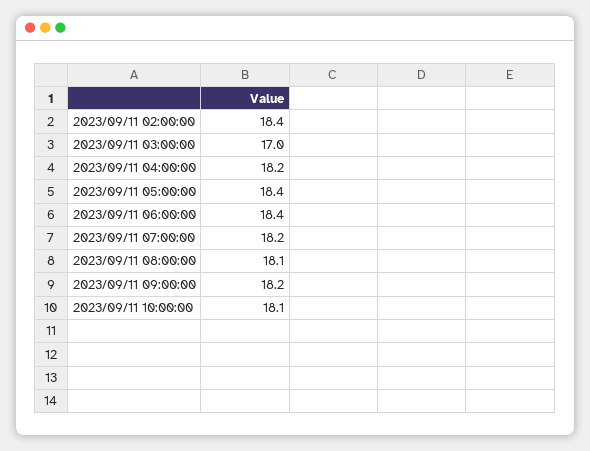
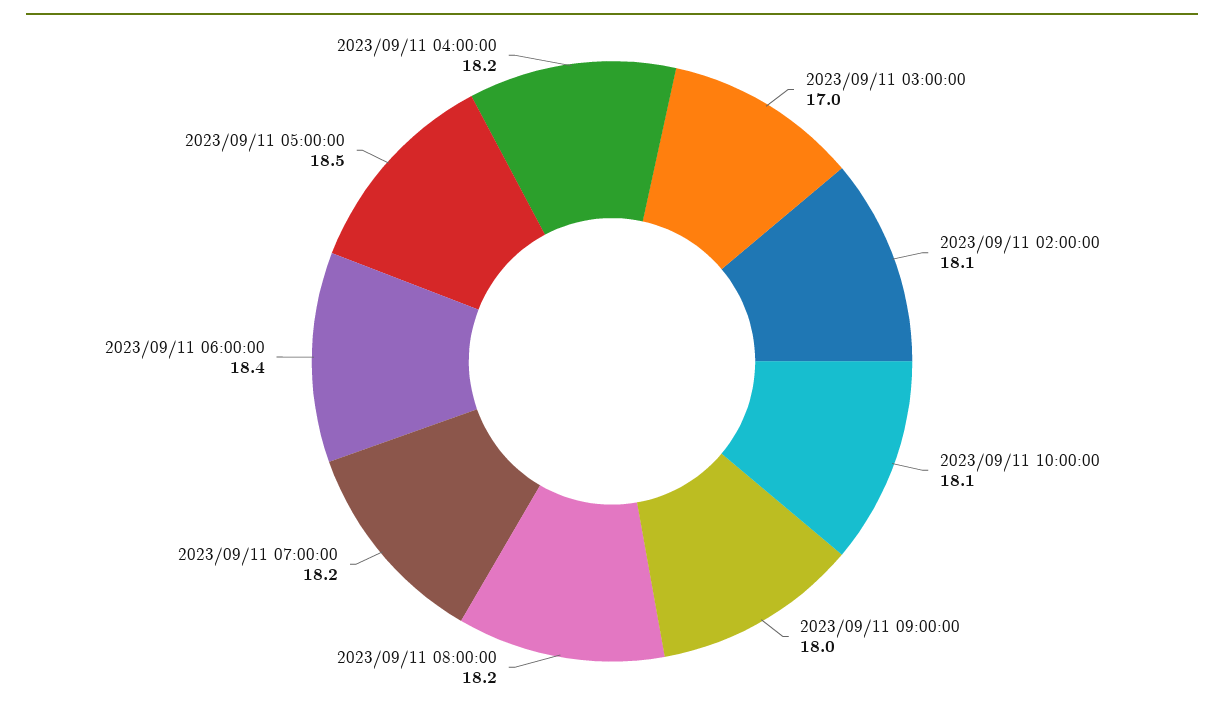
2023/09/11 02:00:00: 18.4 -> 18.1
2023/09/11 05:00:00: 18.4 -> 18.5
2023/09/11 08:00:00: 18.1 -> 18.2
2023/09/11 09:00:00: 18.2 -> 18

